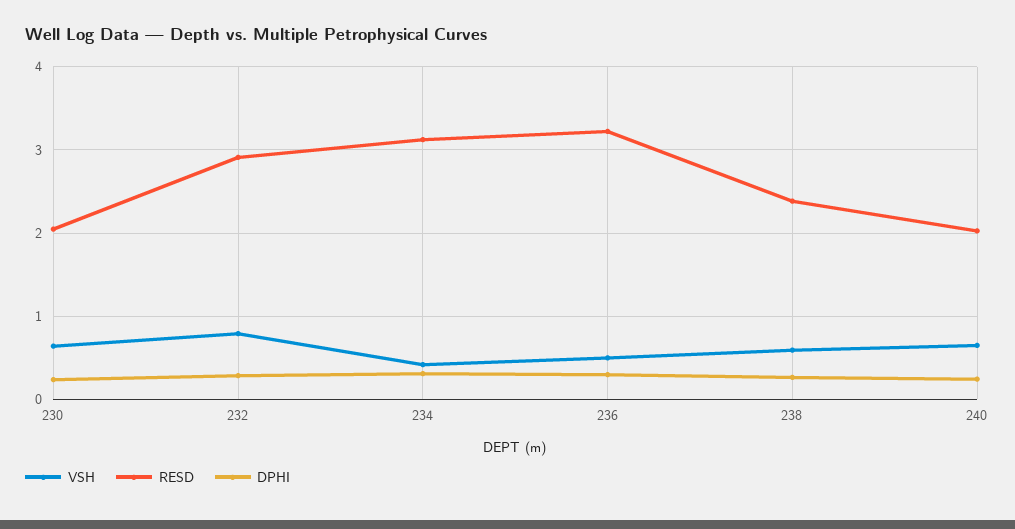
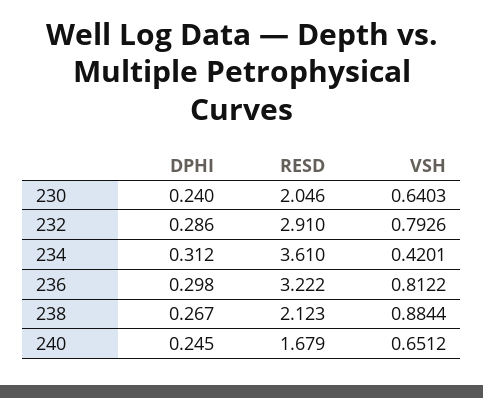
RESD, 234: 3.1 -> 3.61
VSH, 236: 0.5 -> 0.8122
VSH, 238: 0.6 -> 0.8844
RESD, 238: 2.4 -> 2.123
RESD, 240: 2 -> 1.679

